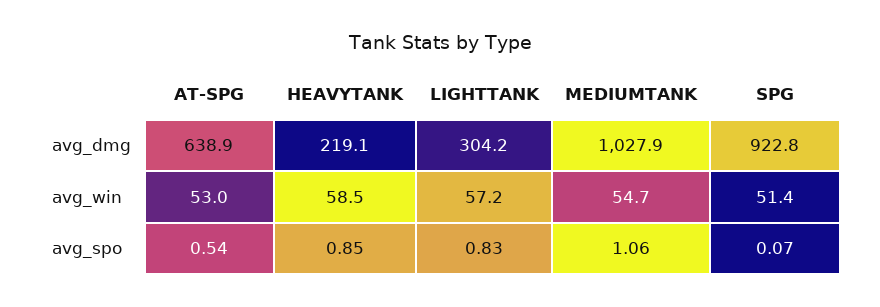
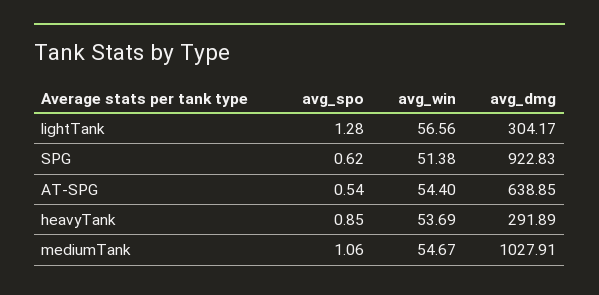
HEAVYTANK, avg_dmg: 219.1 -> 291.89
AT-SPG, avg_win: 53 -> 54.4
HEAVYTANK, avg_win: 58.5 -> 53.69
LIGHTTANK, avg_win: 57.2 -> 56.56
LIGHTTANK, avg_spo: 0.83 -> 1.28
SPG, avg_spo: 0.07 -> 0.62

